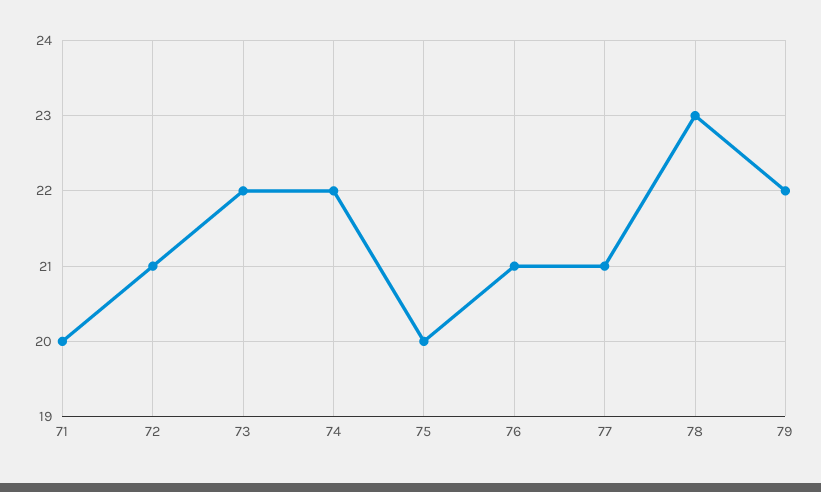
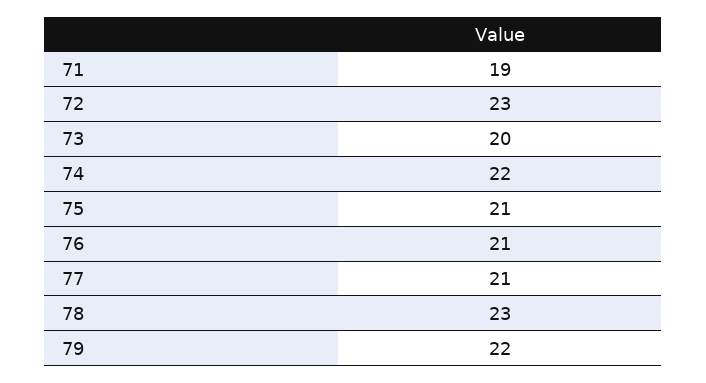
71: 20 -> 19
72: 21 -> 23
73: 22 -> 20
75: 20 -> 21

